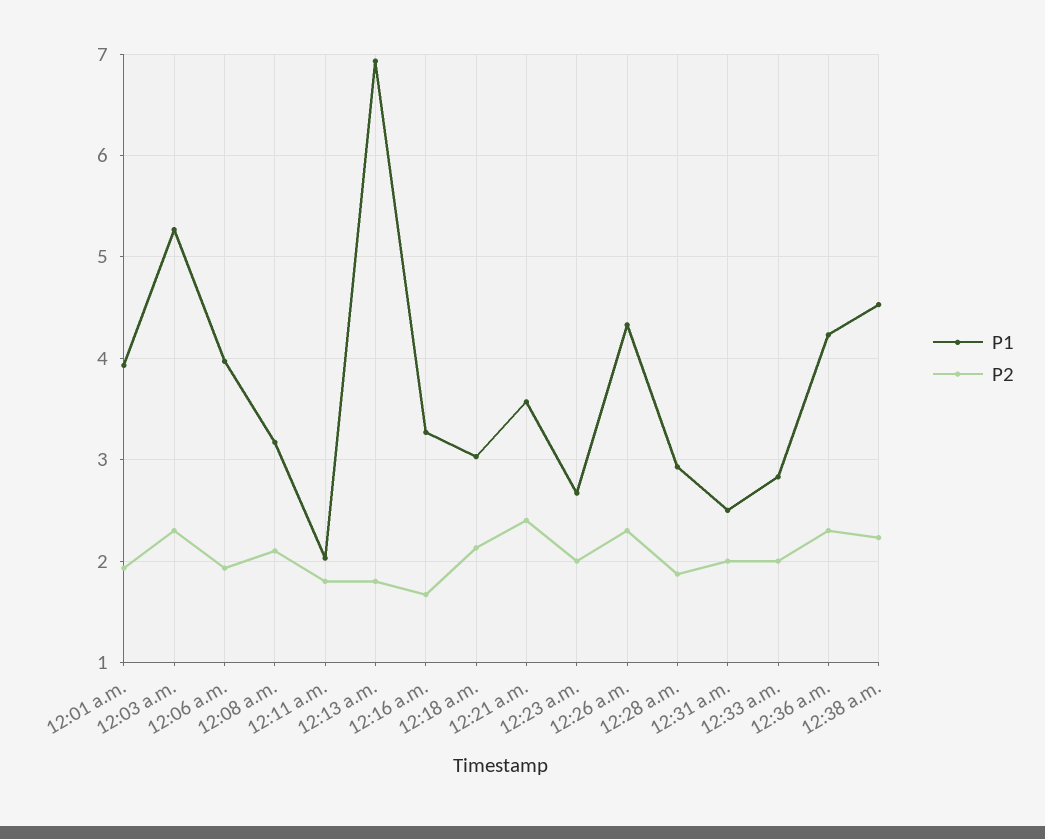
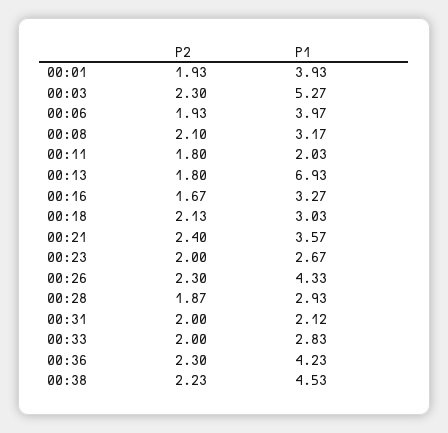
P1, 12:31 a.m.: 2.5 -> 2.12

